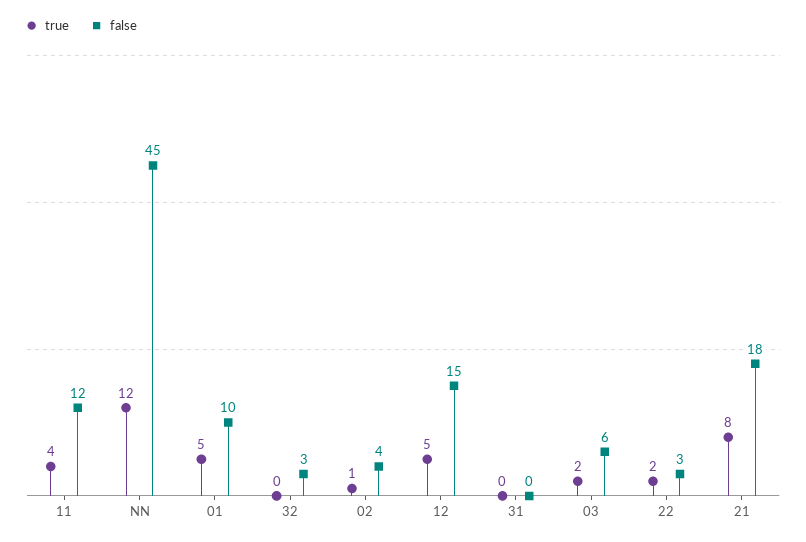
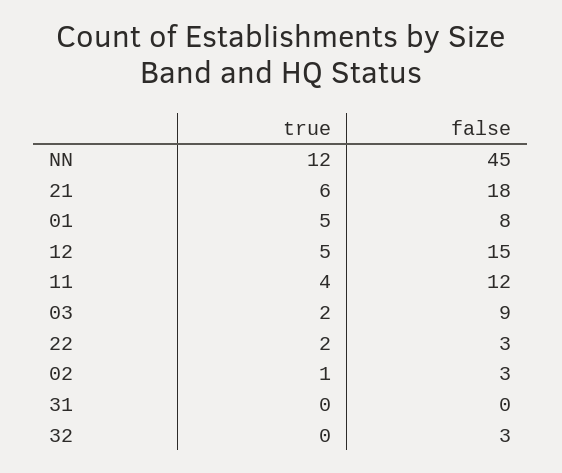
false, 01: 10 -> 8
false, 02: 4 -> 3
false, 03: 6 -> 9
true, 21: 8 -> 6

